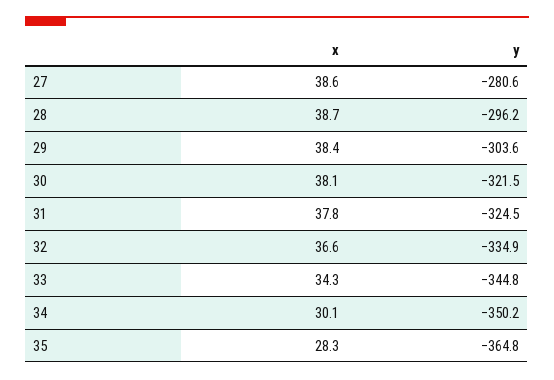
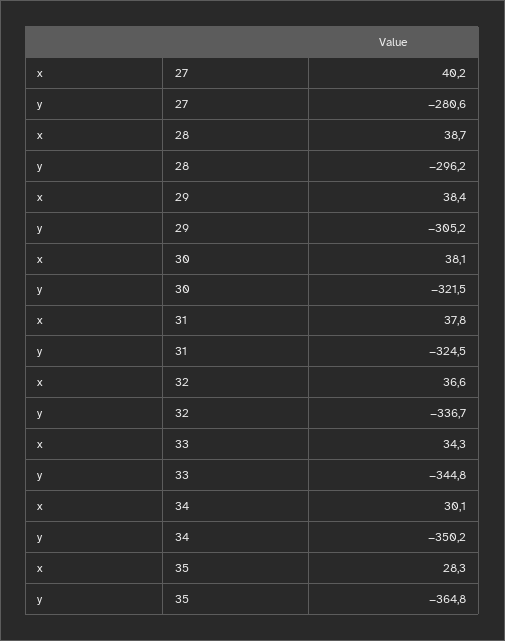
x, 27: 38.6 -> 40.2
y, 29: -303.6 -> -305.2
y, 32: -334.9 -> -336.7

